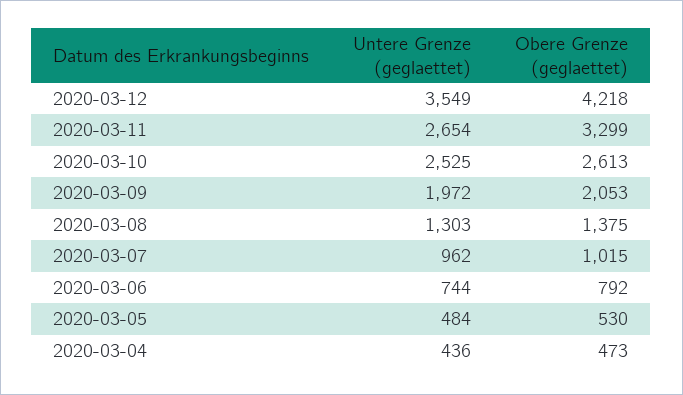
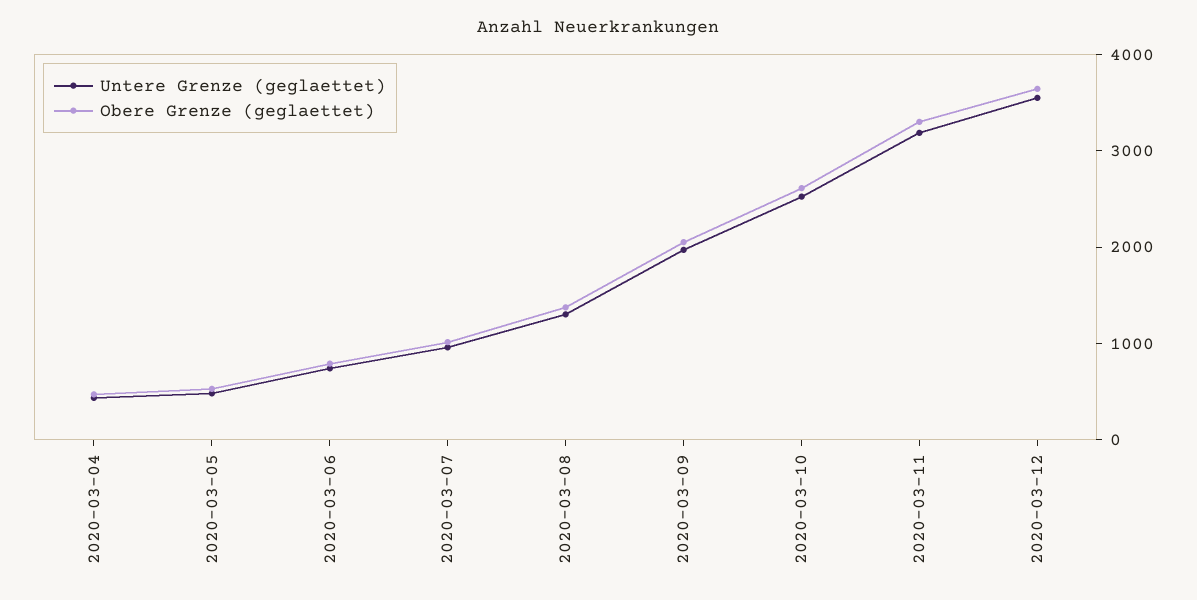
Obere Grenze (geglaettet), 2020-03-12: 4218 -> 3600
Untere Grenze (geglaettet), 2020-03-11: 2654 -> 3200

